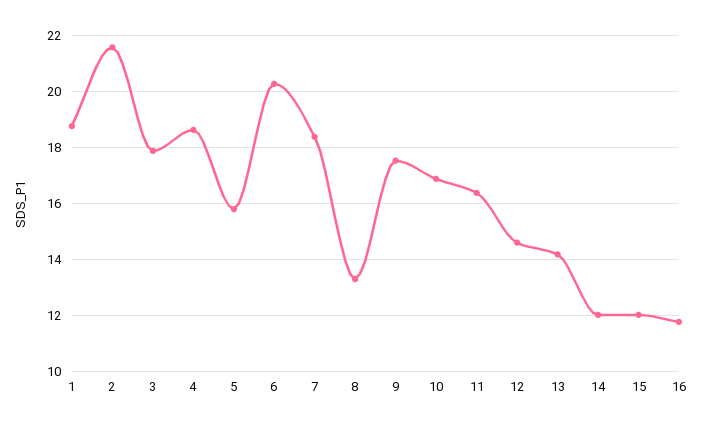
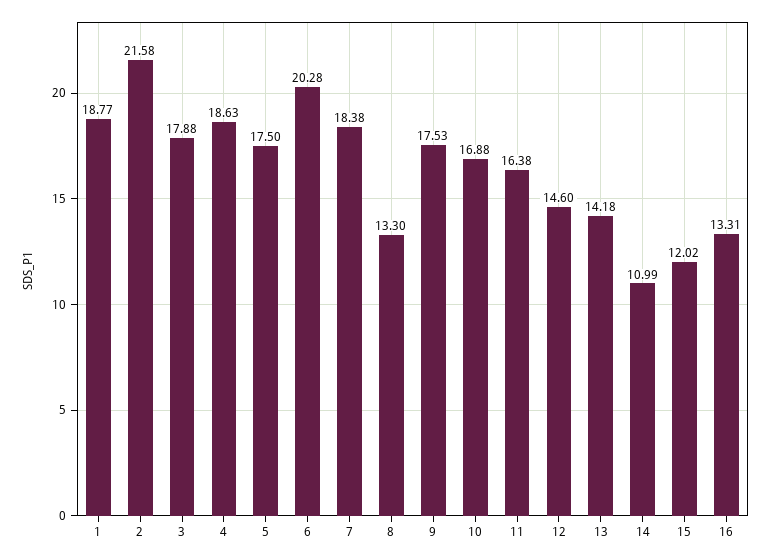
5: 15.75 -> 17.5
14: 12 -> 10.99
16: 11.75 -> 13.31

